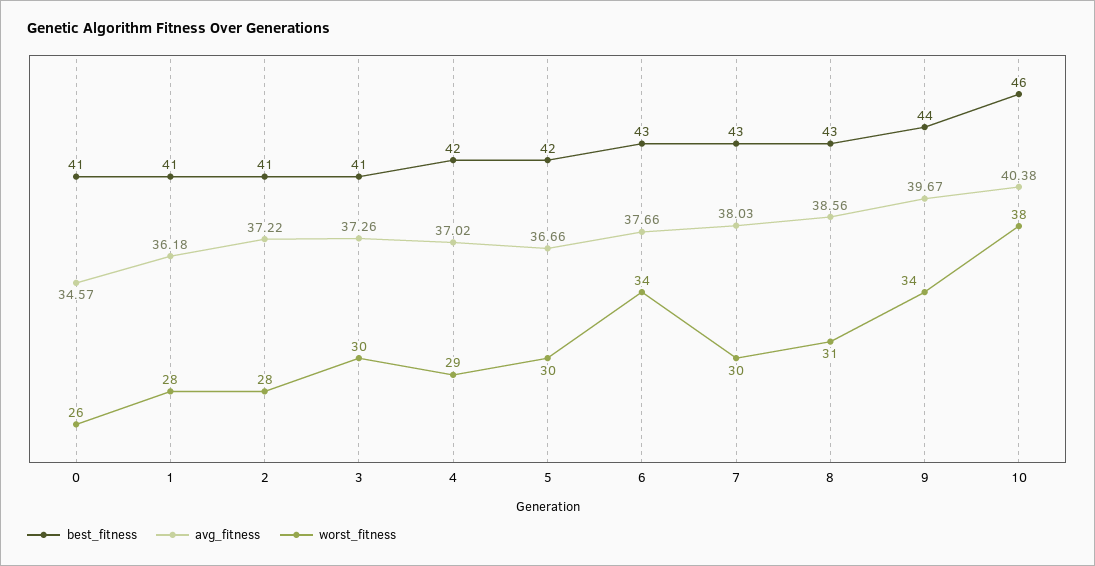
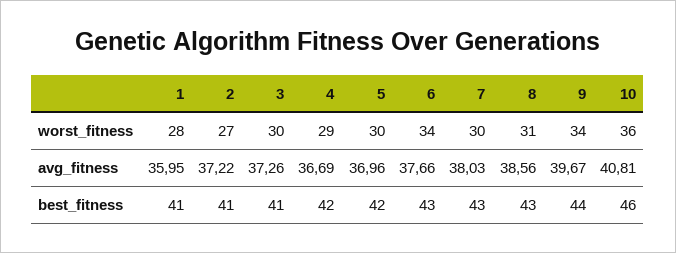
best_fitness, 0: 41 -> none
avg_fitness, 0: 34.57 -> none
worst_fitness, 0: 26 -> none
avg_fitness, 1: 36.18 -> 35.95
worst_fitness, 2: 28 -> 27
avg_fitness, 4: 37.02 -> 36.69
avg_fitness, 5: 36.66 -> 36.96
avg_fitness, 10: 40.38 -> 40.81
worst_fitness, 10: 38 -> 36

